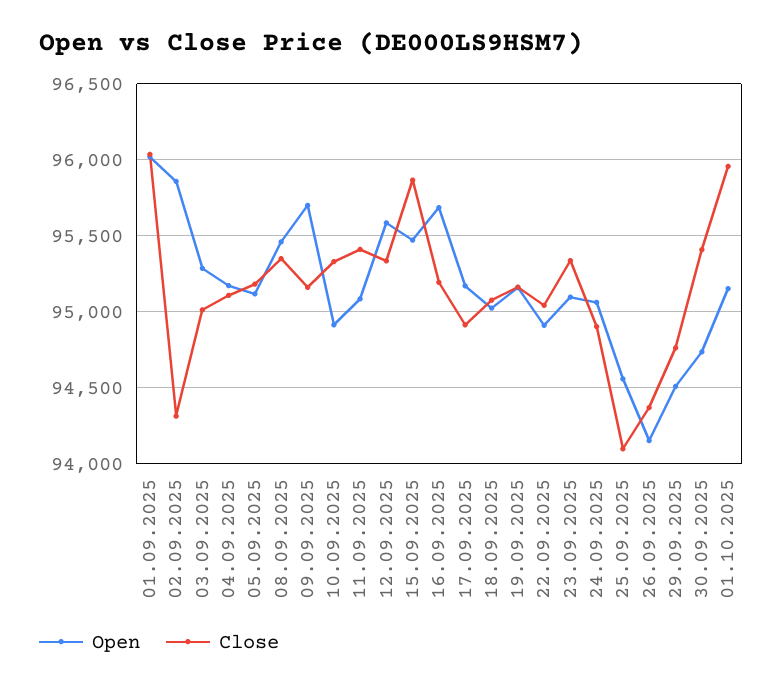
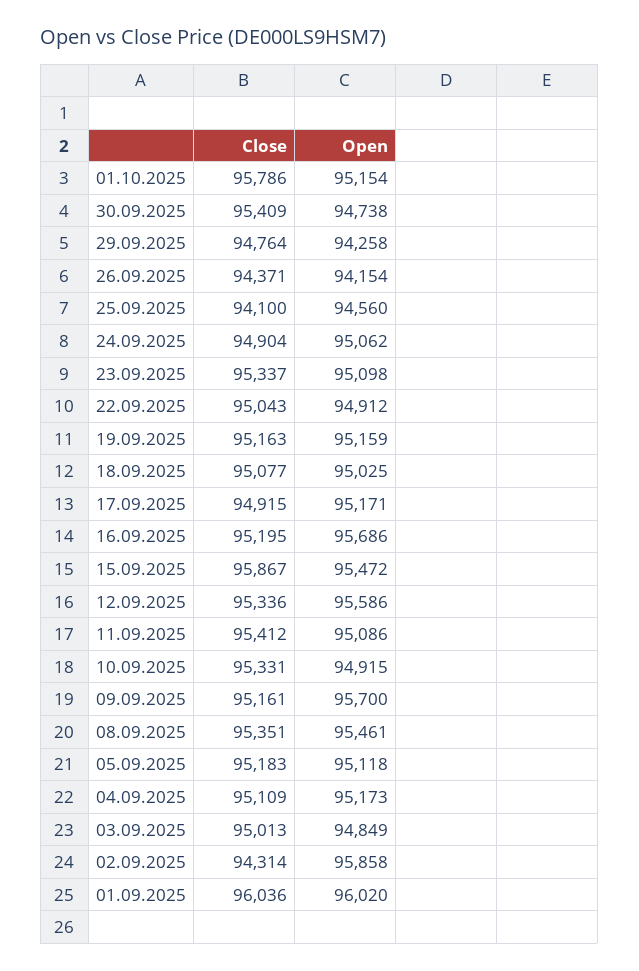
Open, 03.09.2025: 95300 -> 94849
Open, 29.09.2025: 94500 -> 94258
Close, 01.10.2025: 95950 -> 95786

